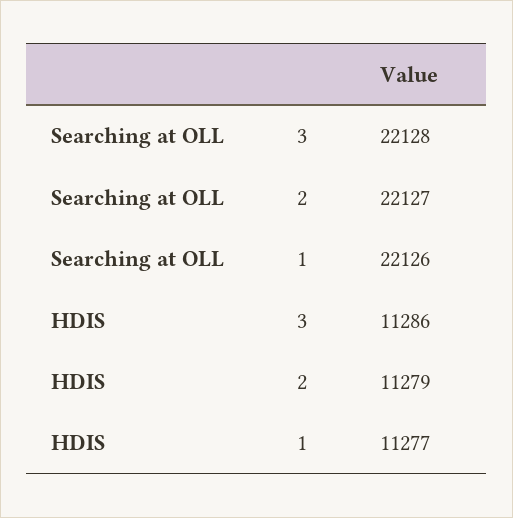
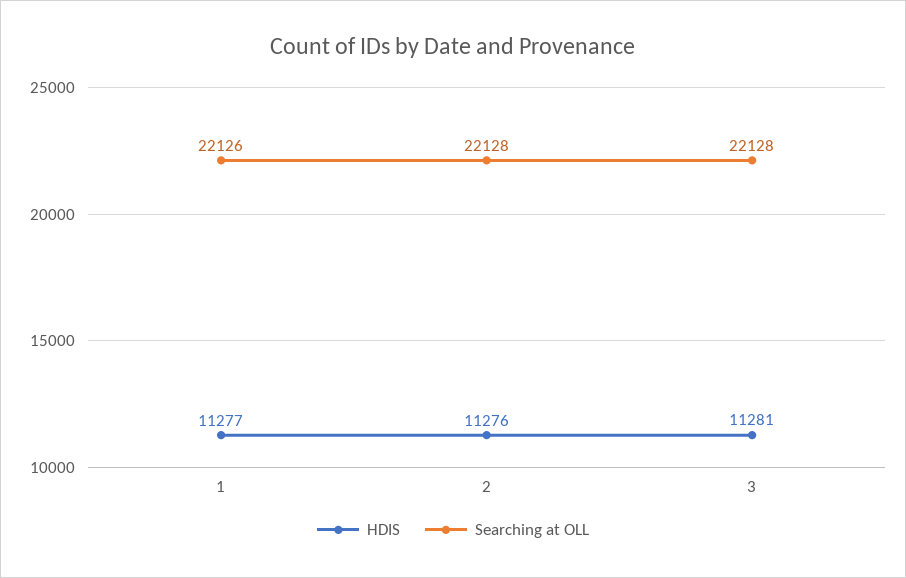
Searching at OLL, 2: 22127 -> 22128
HDIS, 3: 11286 -> 11281
HDIS, 2: 11279 -> 11276

